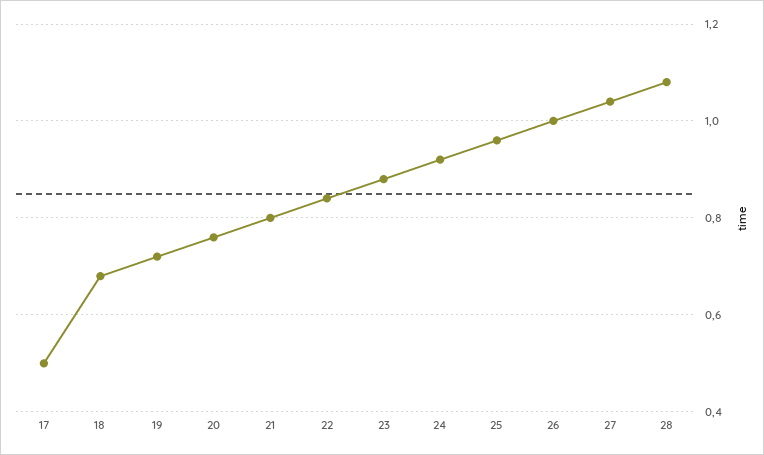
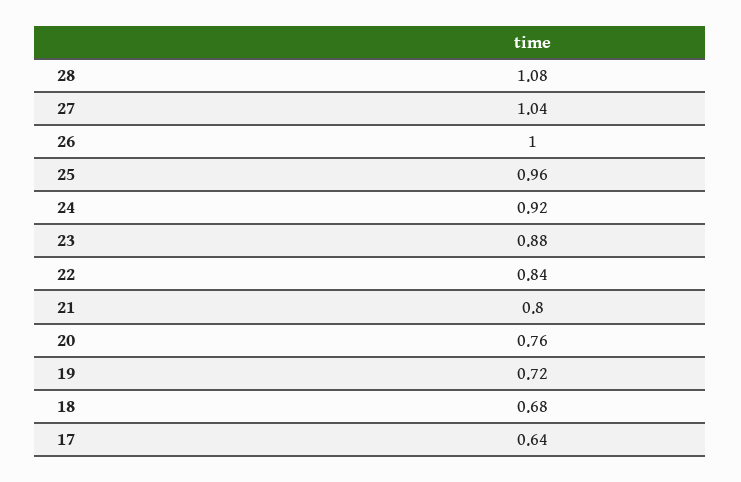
17: 0.5 -> 0.64

